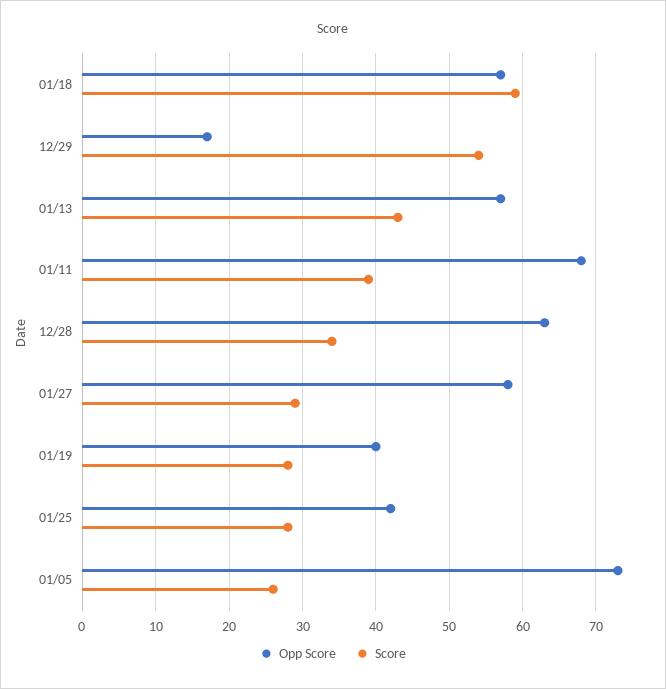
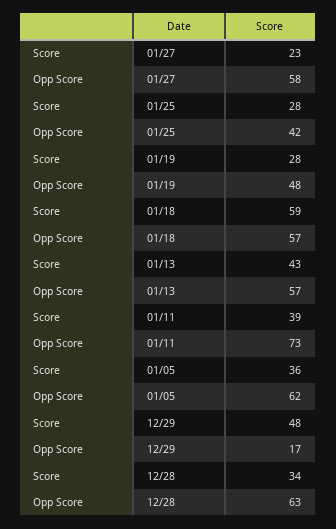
Score, 12/29: 54 -> 48
Opp Score, 01/11: 68 -> 73
Score, 01/27: 29 -> 23
Opp Score, 01/19: 40 -> 48
Opp Score, 01/05: 73 -> 62
Score, 01/05: 26 -> 36

